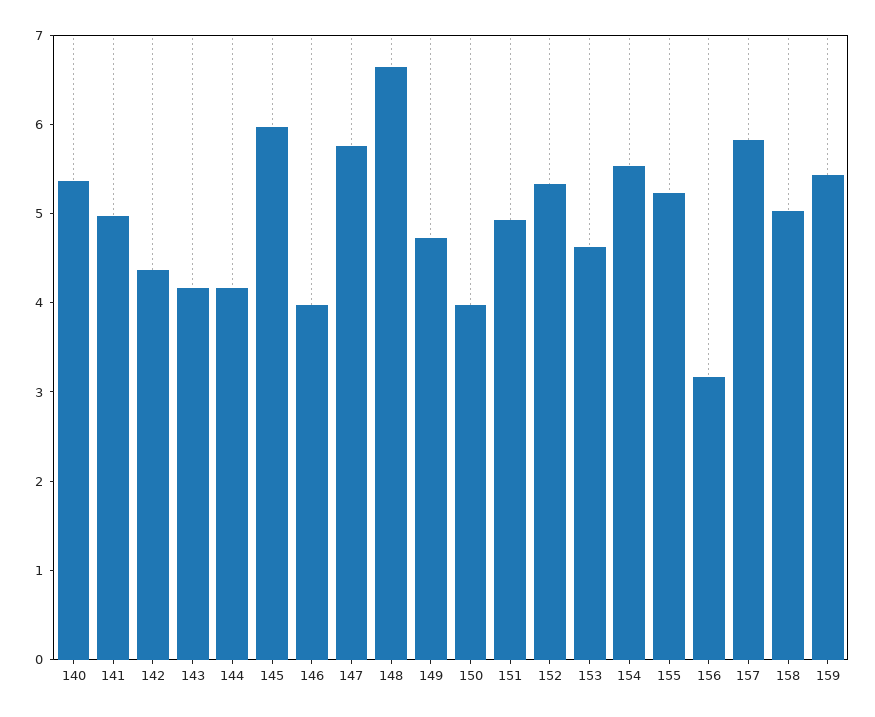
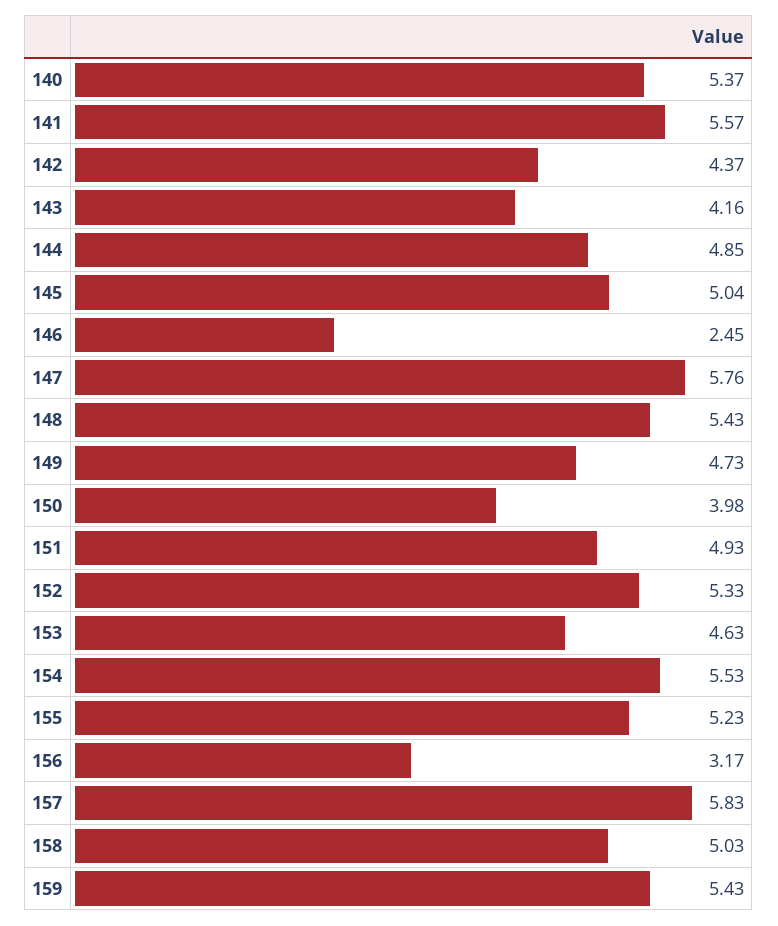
141: 5 -> 5.57
144: 4.2 -> 4.85
145: 6 -> 5.04
146: 4 -> 2.45
148: 6.6 -> 5.43

